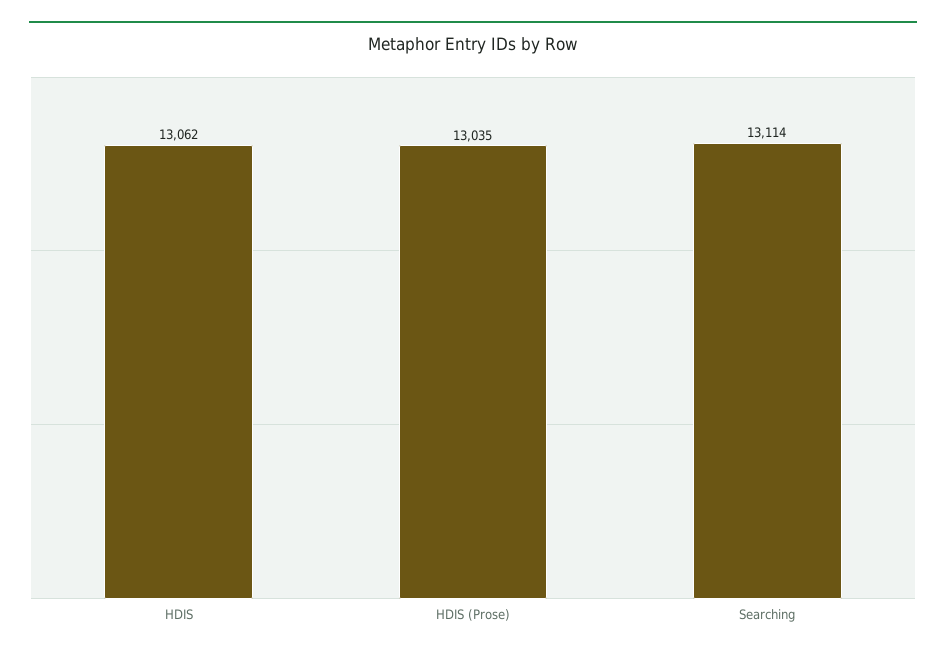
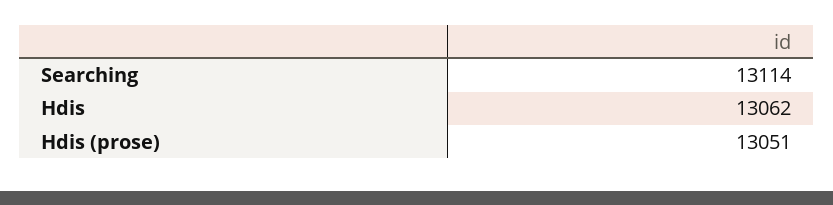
HDIS (Prose): 13035 -> 13051

